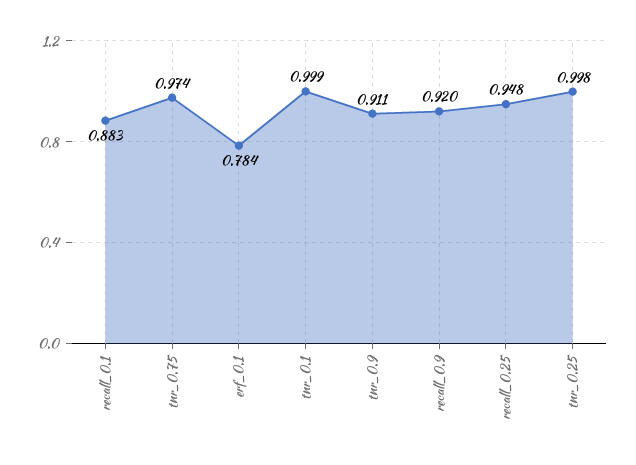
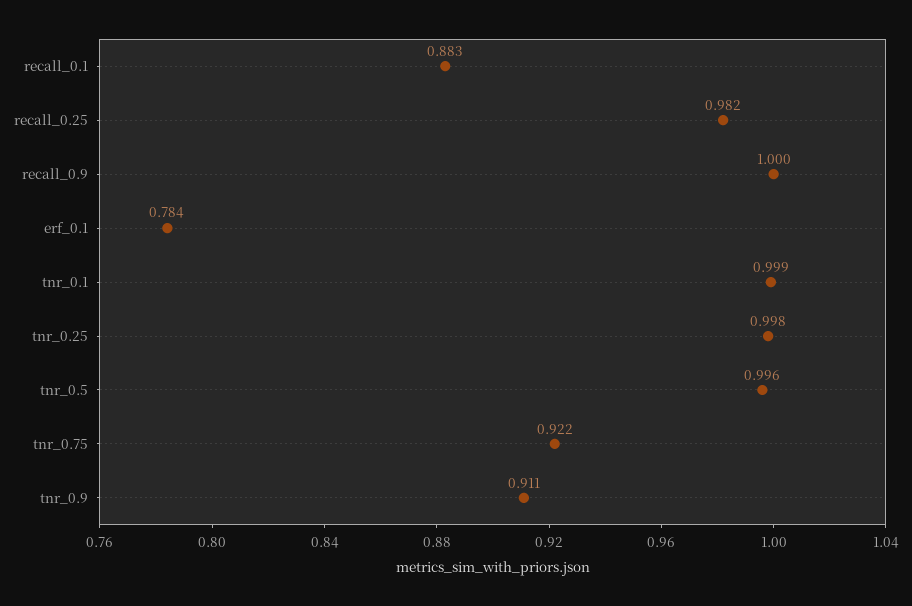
tnr_0.75: 0.974 -> 0.922
recall_0.9: 0.92 -> 1
recall_0.25: 0.948 -> 0.982
tnr_0.5: none -> 0.996

